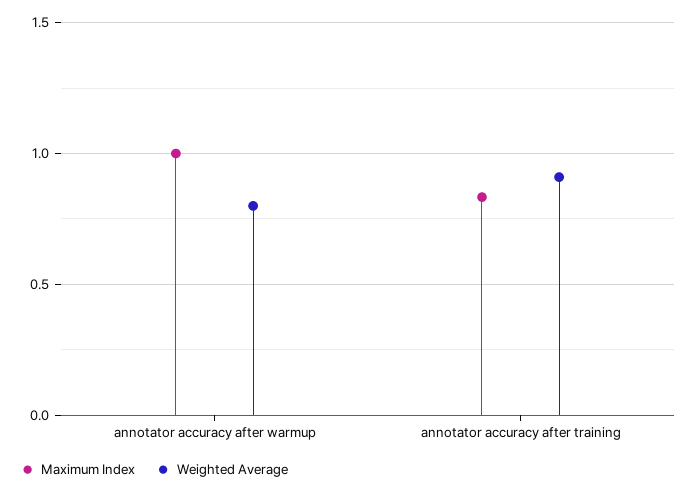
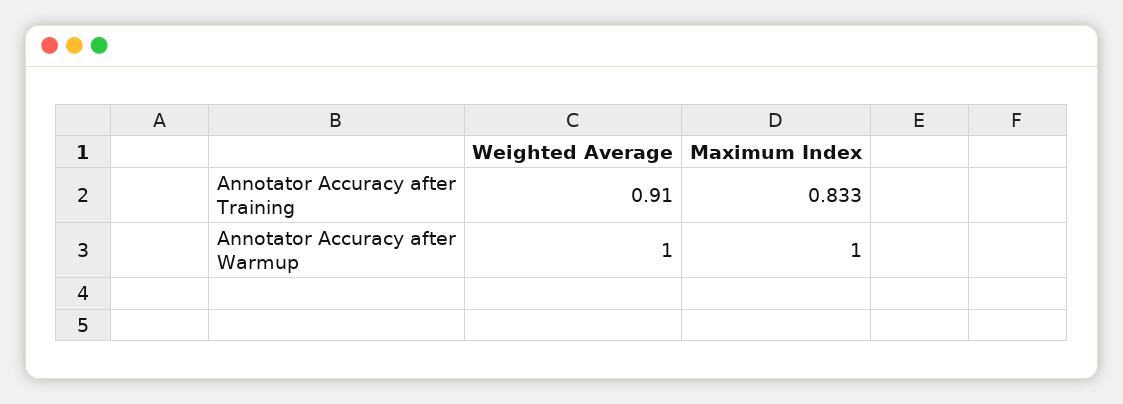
Weighted Average, annotator accuracy after warmup: 0.8 -> 1

